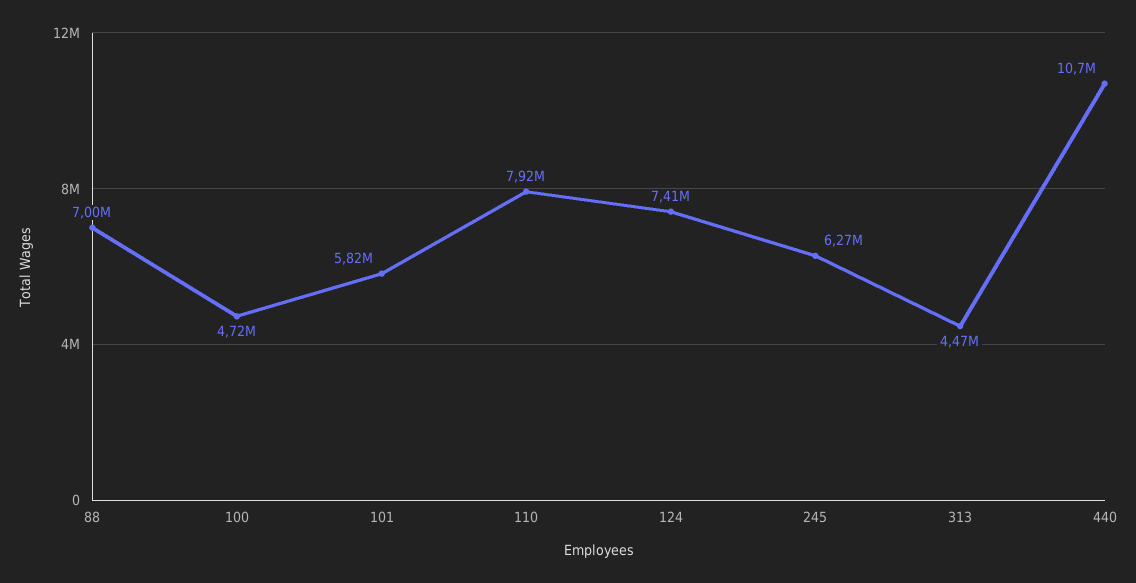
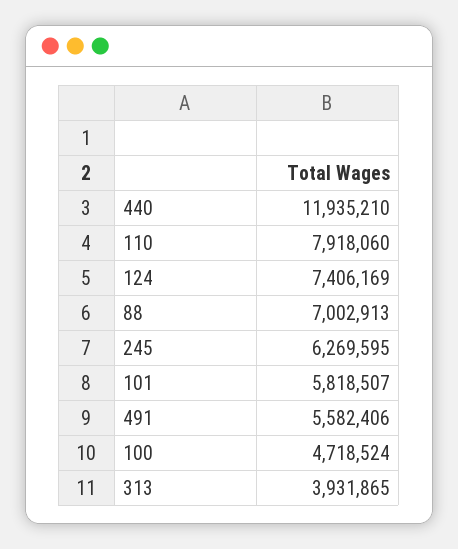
313: 4470000 -> 3931865
440: 10700000 -> 11935210
491: none -> 5582406

